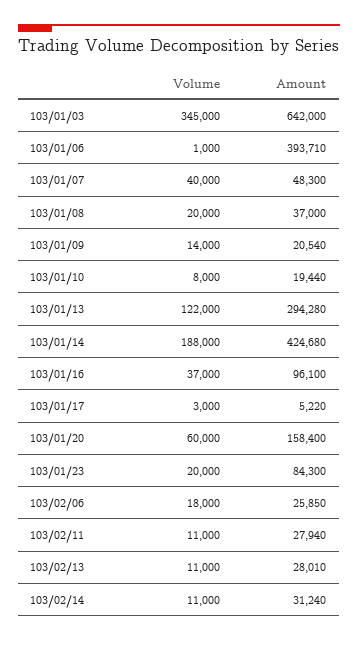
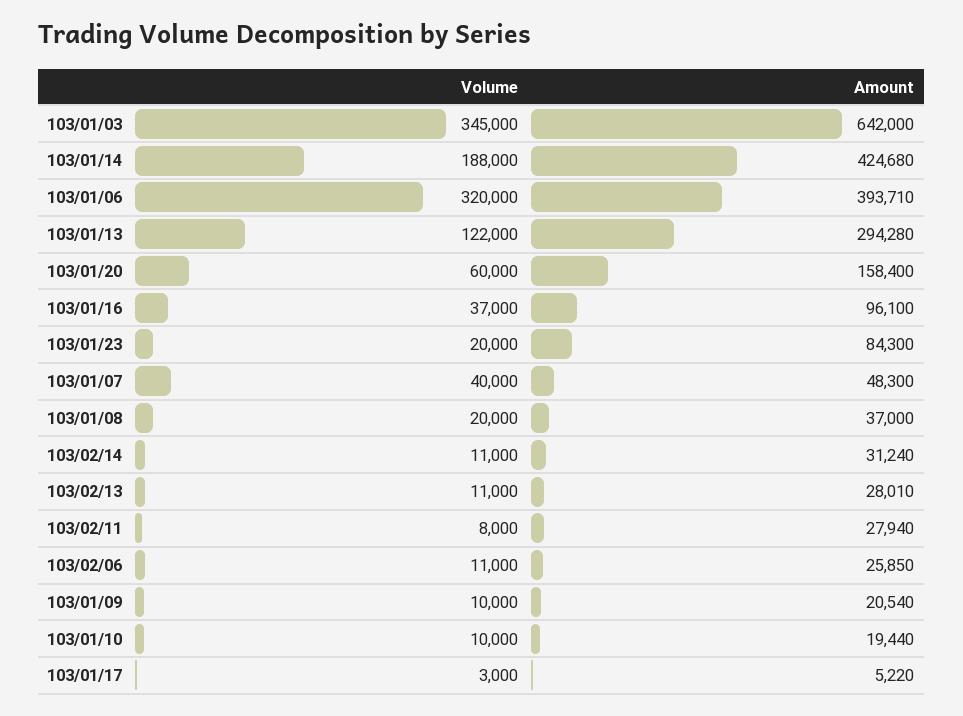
Volume, 103/01/06: 1000 -> 320000
Volume, 103/01/09: 14000 -> 10000
Volume, 103/01/10: 8000 -> 10000
Volume, 103/02/06: 18000 -> 11000
Volume, 103/02/11: 11000 -> 8000

